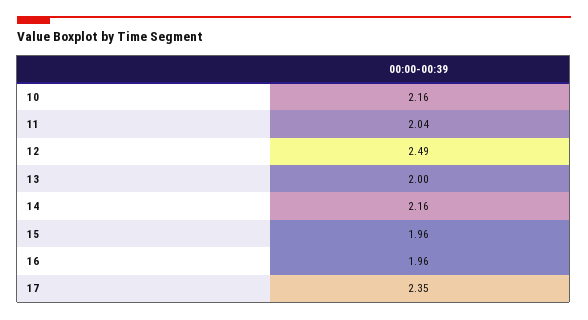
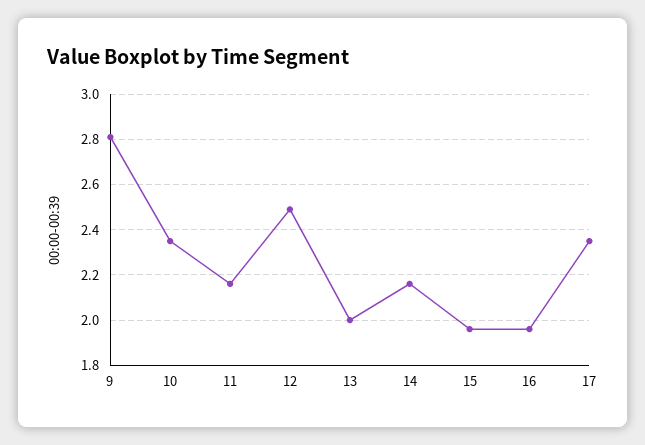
10: 2.16 -> 2.35
11: 2.04 -> 2.15
9: none -> 2.8

